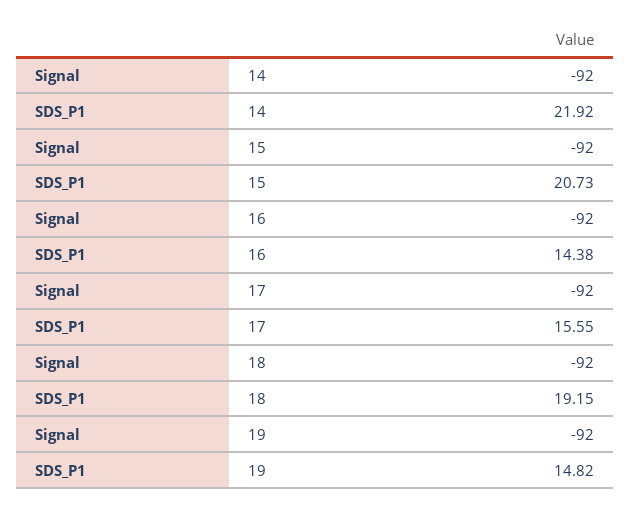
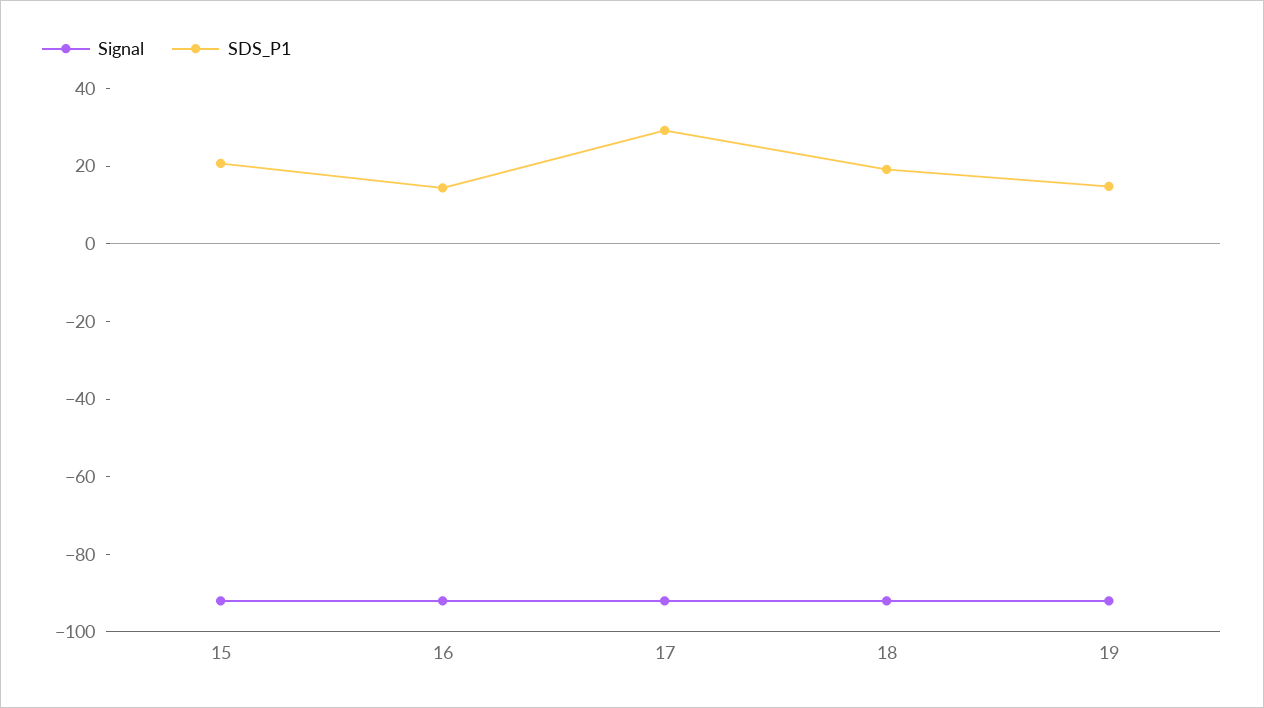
Signal, 14: -92 -> none
SDS_P1, 14: 21.92 -> none
SDS_P1, 17: 15.55 -> 30

